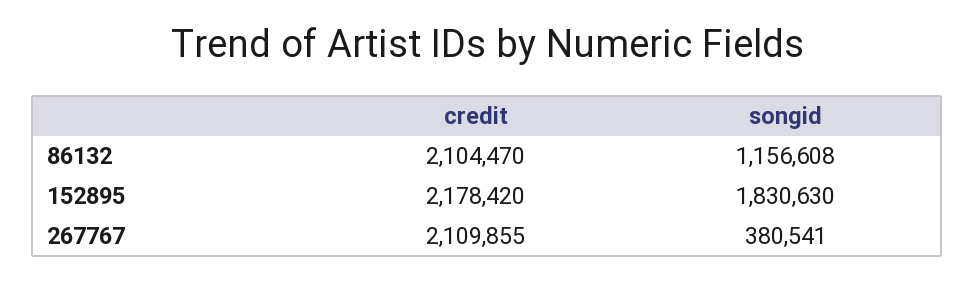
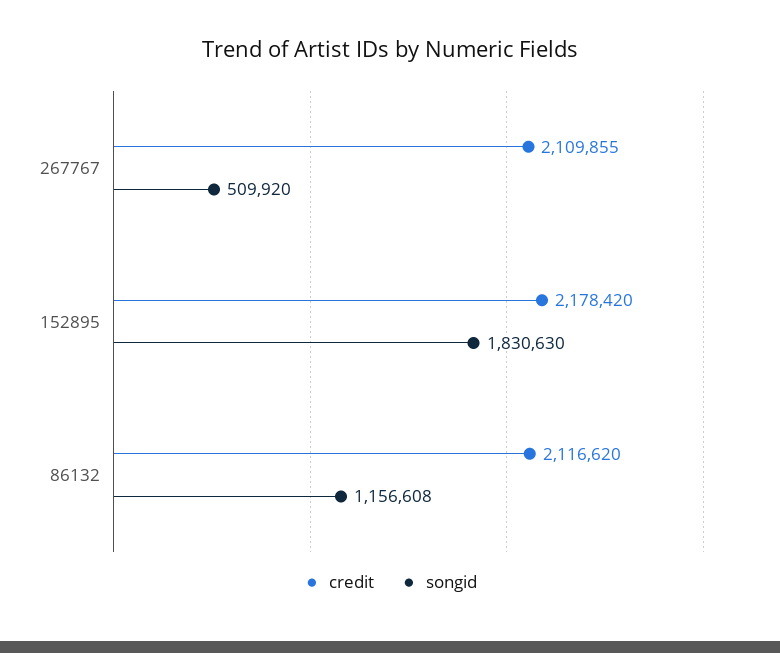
credit, 86132: 2104470 -> 2116620
songid, 267767: 380541 -> 509920

